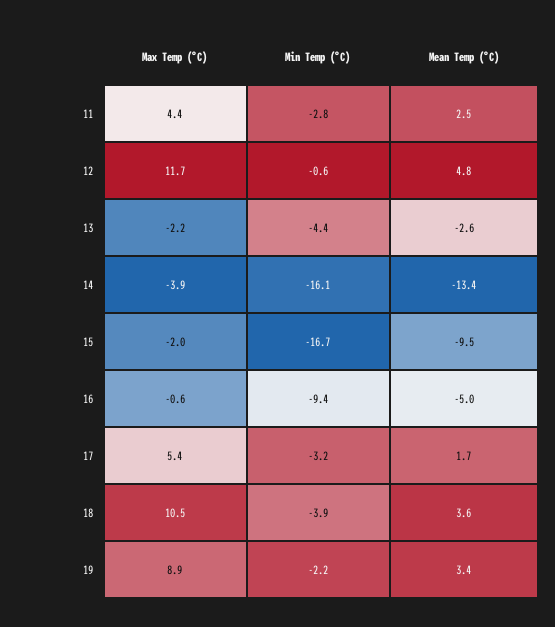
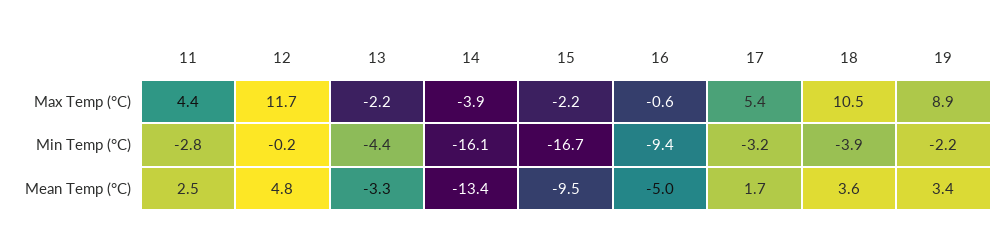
Min Temp (°C), 12: -0.6 -> -0.2
Mean Temp (°C), 13: -2.6 -> -3.3
Max Temp (°C), 15: -2 -> -2.2

